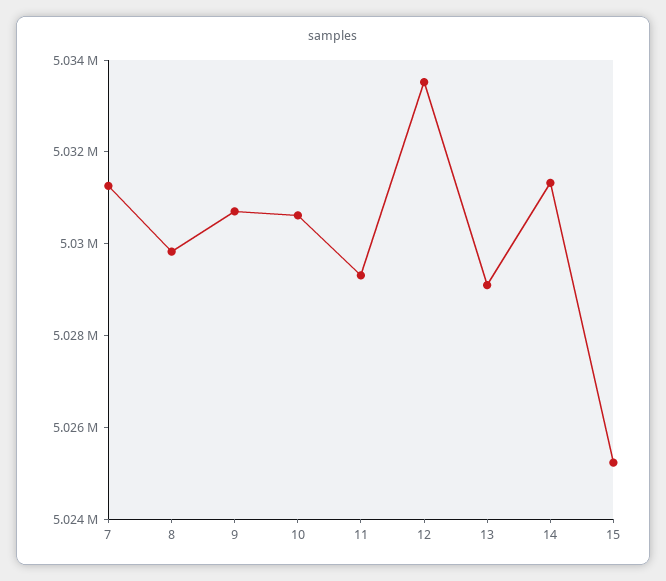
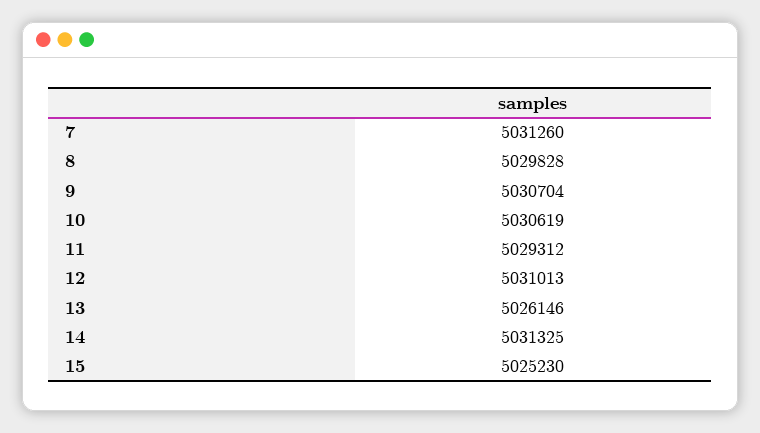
12: 5033500 -> 5031013
13: 5029000 -> 5026146

